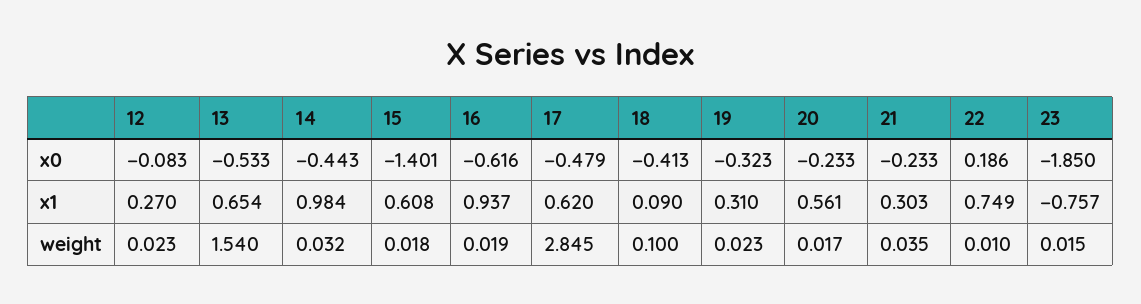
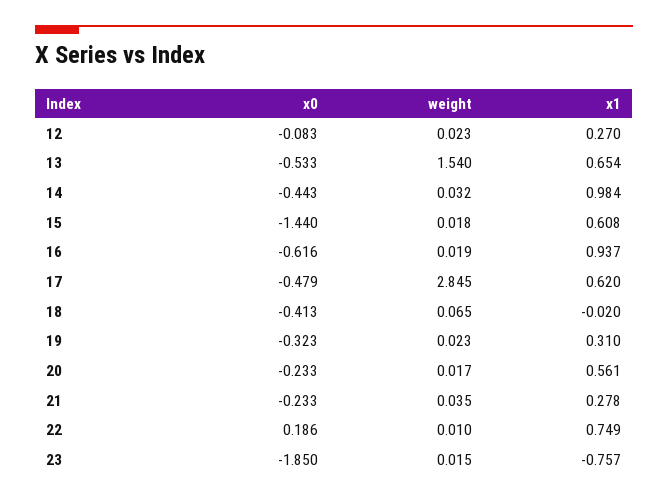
15, x0: -1.401 -> -1.44
18, x1: 0.09 -> -0.02
21, x1: 0.303 -> 0.278
18, weight: 0.1 -> 0.065

